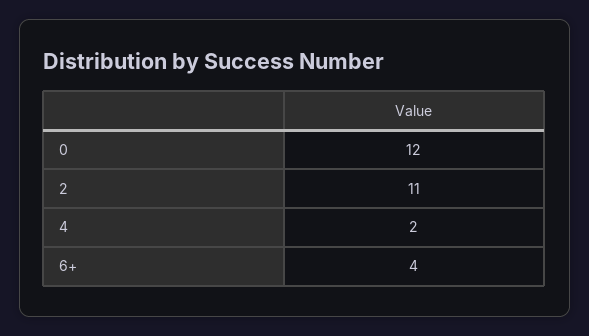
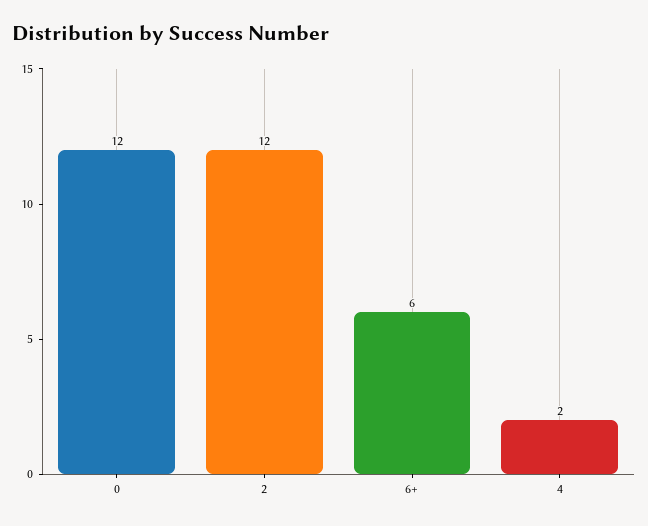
2: 11 -> 12
6+: 4 -> 6

